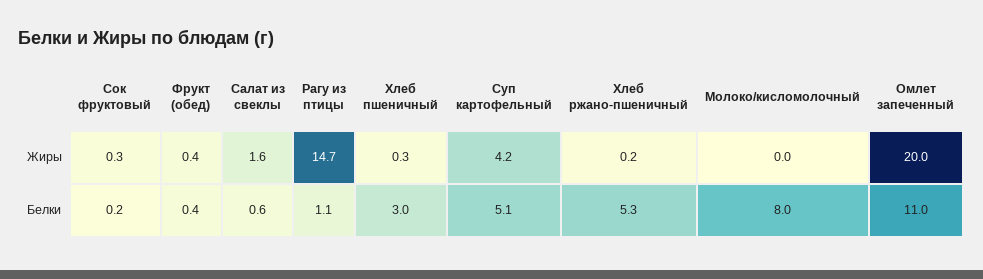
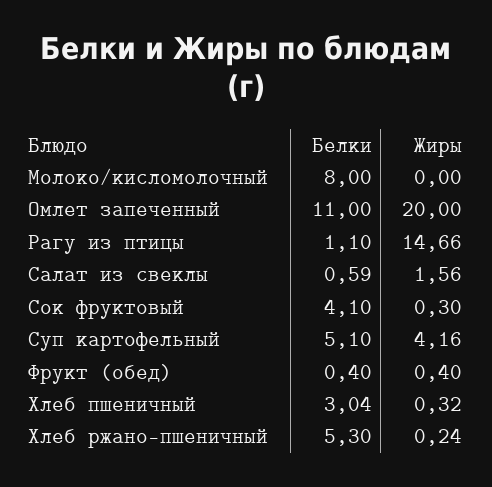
Сок фруктовый, Белки: 0.2 -> 4.1

